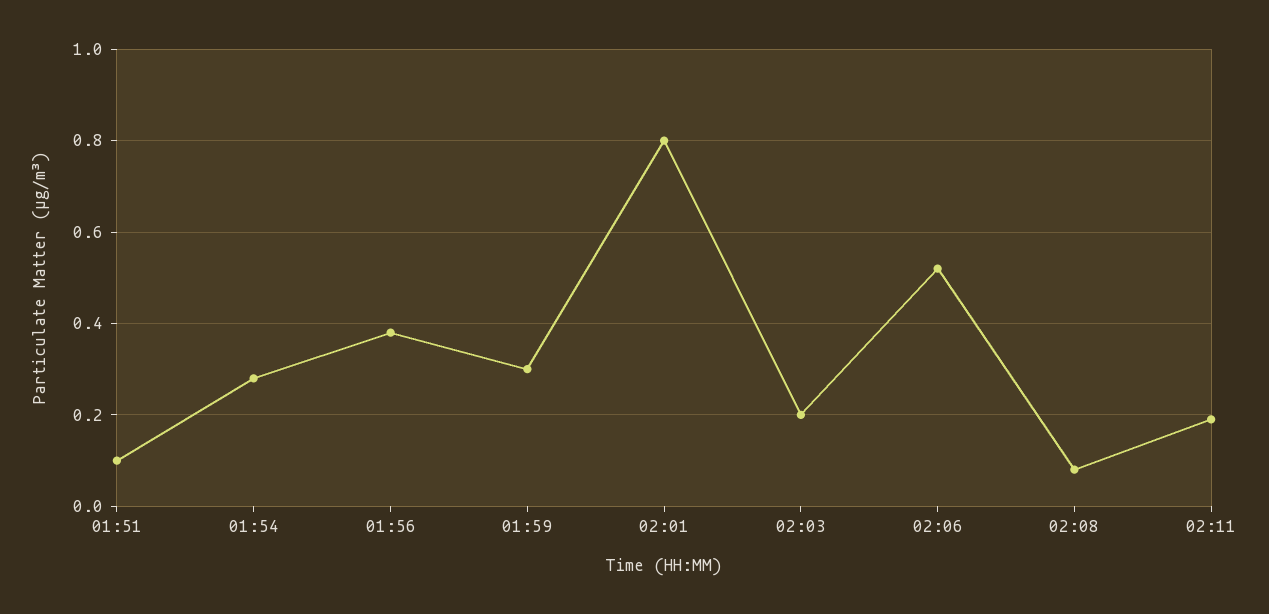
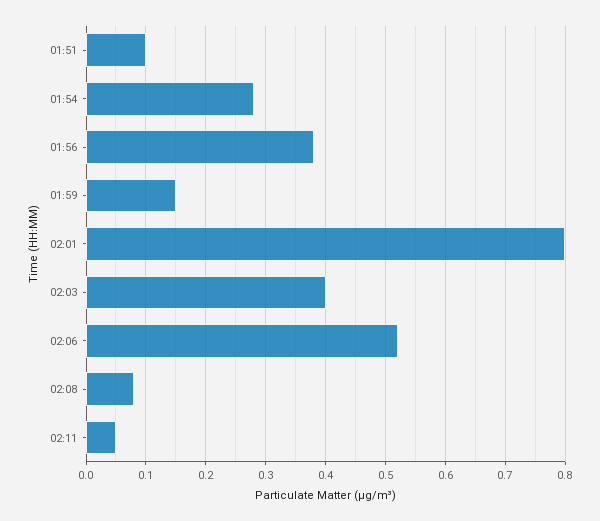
01:59: 0.3 -> 0.15
02:03: 0.2 -> 0.4
02:11: 0.2 -> 0.05

